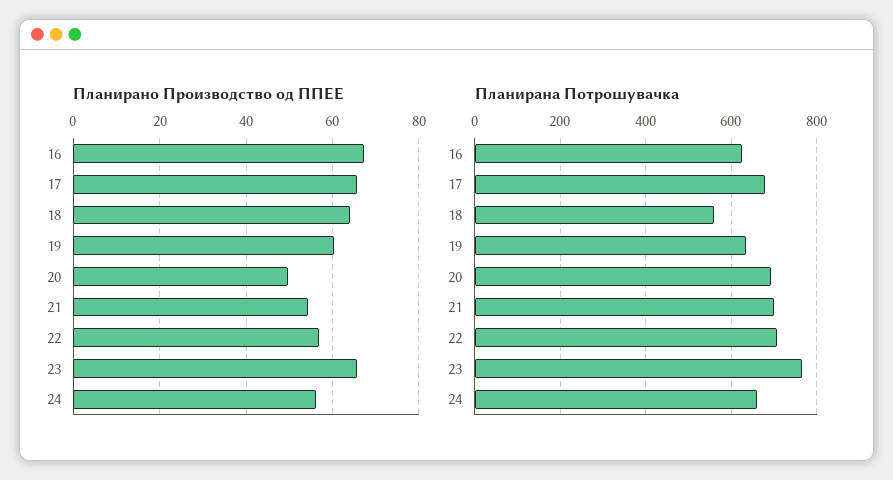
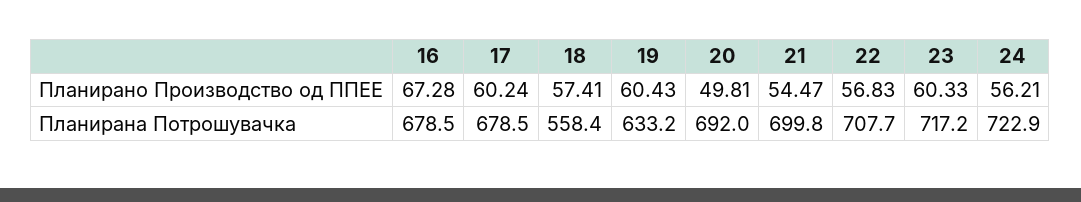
Планирано Производство од ППЕЕ, 17: 66 -> 60.24
Планирано Производство од ППЕЕ, 18: 64 -> 57.41
Планирано Производство од ППЕЕ, 23: 66 -> 60.33
Планирана Потрошувачка, 16: 620 -> 678.5
Планирана Потрошувачка, 23: 760 -> 717.2
Планирана Потрошувачка, 24: 660 -> 722.9

